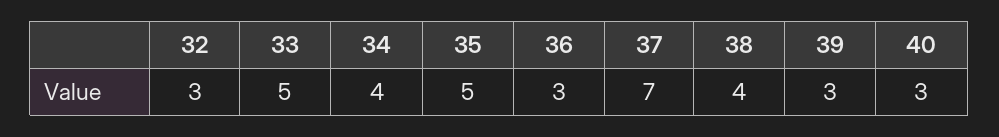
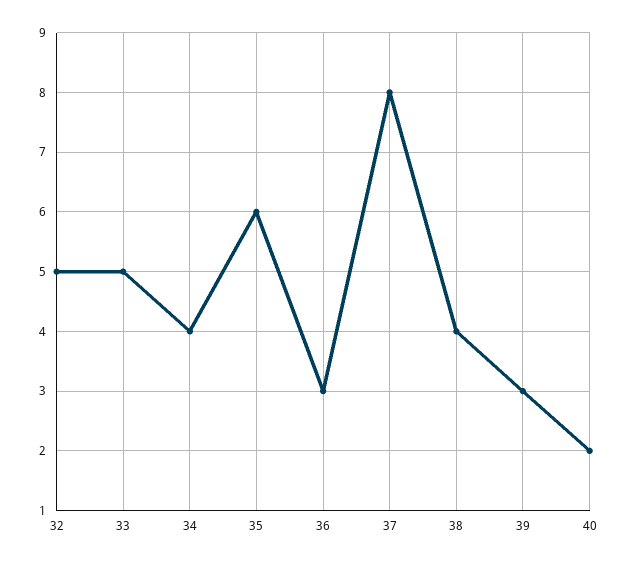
32: 3 -> 5
35: 5 -> 6
37: 7 -> 8
40: 3 -> 2

